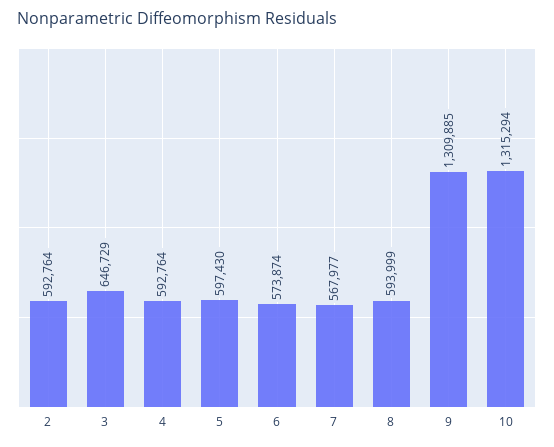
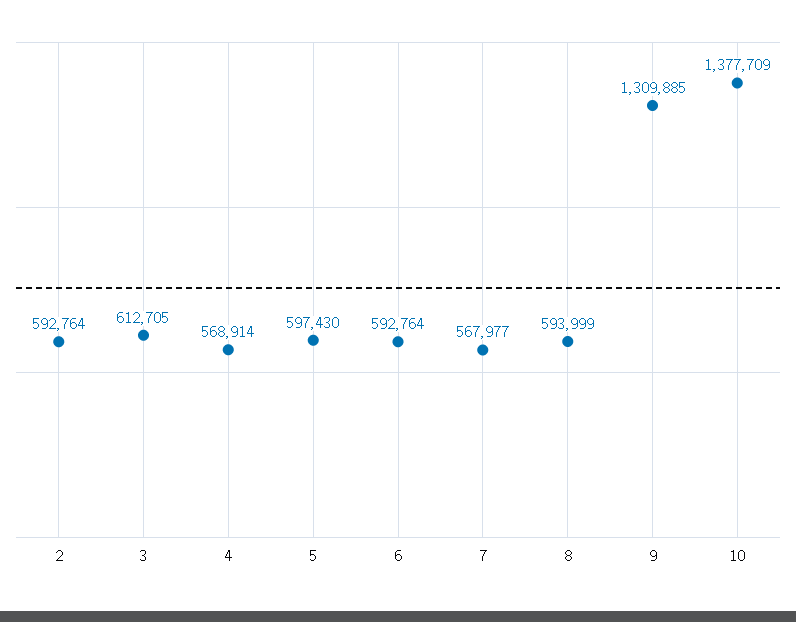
3: 646729 -> 612705
4: 592764 -> 568914
6: 573874 -> 592764
10: 1315294 -> 1377709

